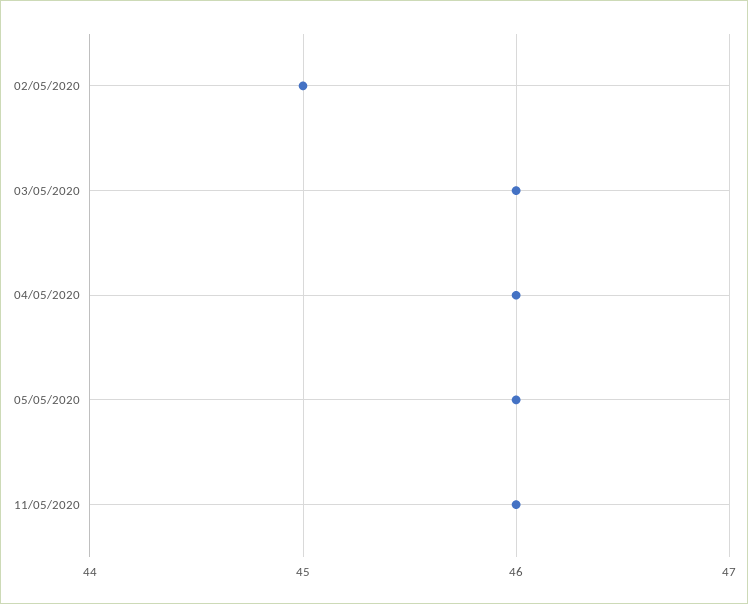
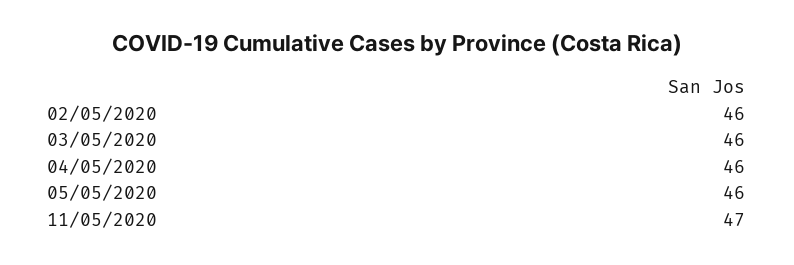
02/05/2020: 45 -> 46
11/05/2020: 46 -> 47

